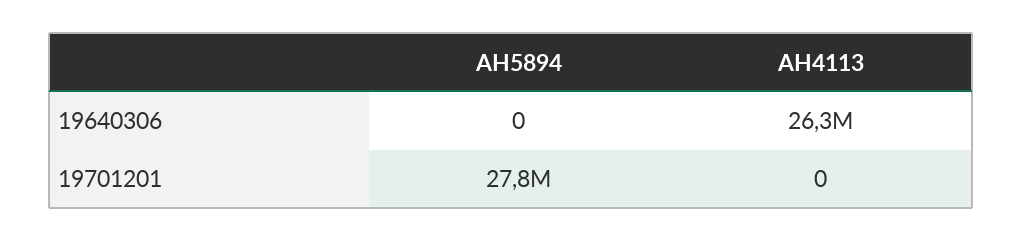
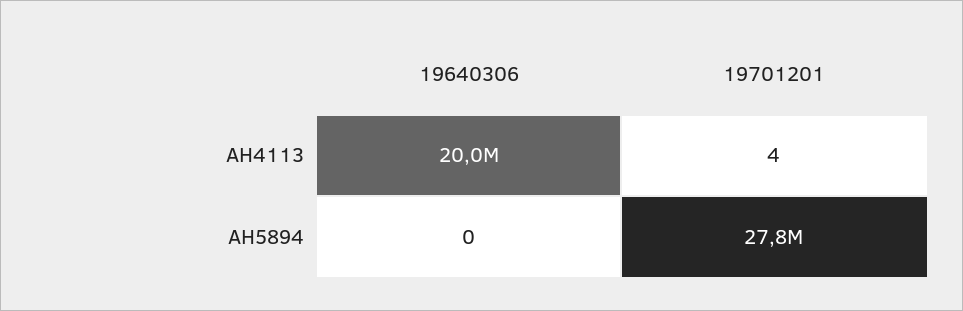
AH4113, 19640306: 26300000 -> 20000000
AH4113, 19701201: 0 -> 4

